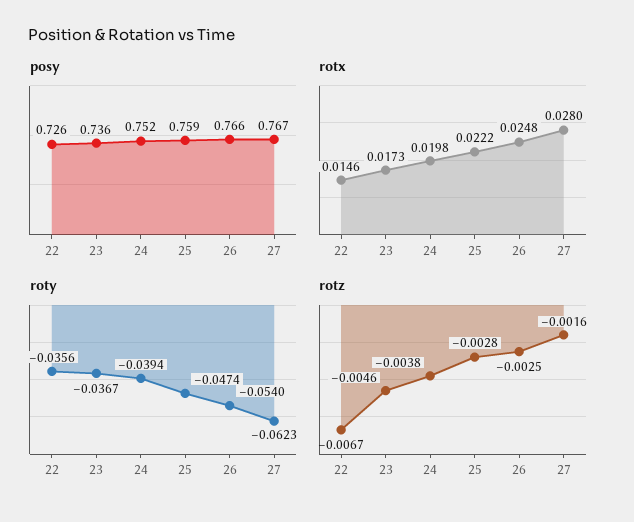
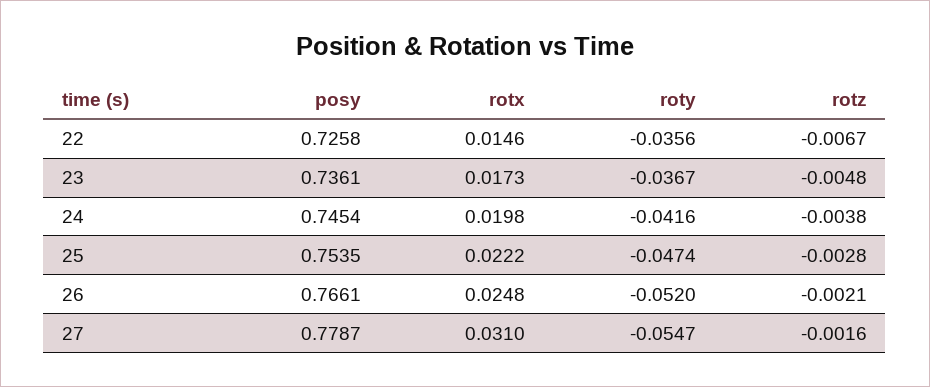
posy, 24: 0.752 -> 0.7454
posy, 25: 0.759 -> 0.7535
posy, 27: 0.767 -> 0.7787
rotx, 27: 0.028 -> 0.031
roty, 24: -0.0394 -> -0.0416
roty, 26: -0.054 -> -0.052
roty, 27: -0.0623 -> -0.0547
rotz, 23: -0.0046 -> -0.0048
rotz, 26: -0.0025 -> -0.0021

